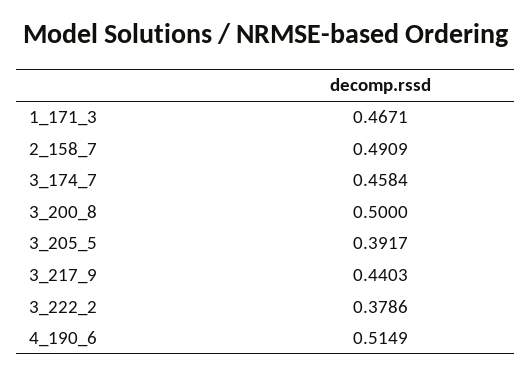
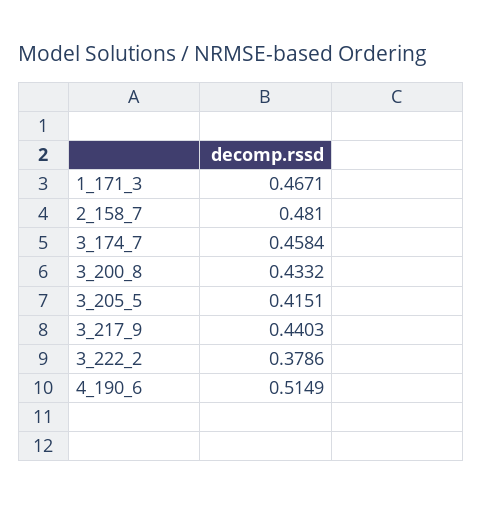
2_158_7: 0.4909 -> 0.481
3_200_8: 0.5 -> 0.4332
3_205_5: 0.3917 -> 0.4151

